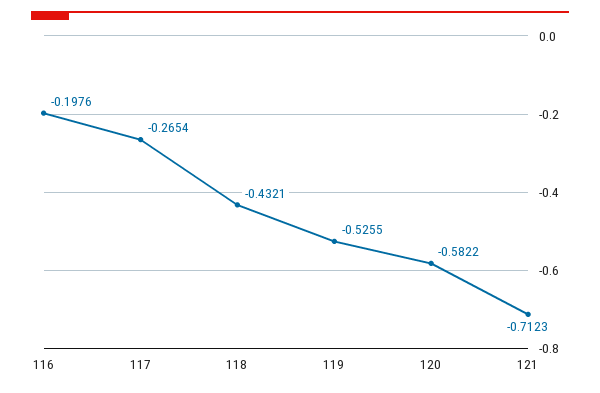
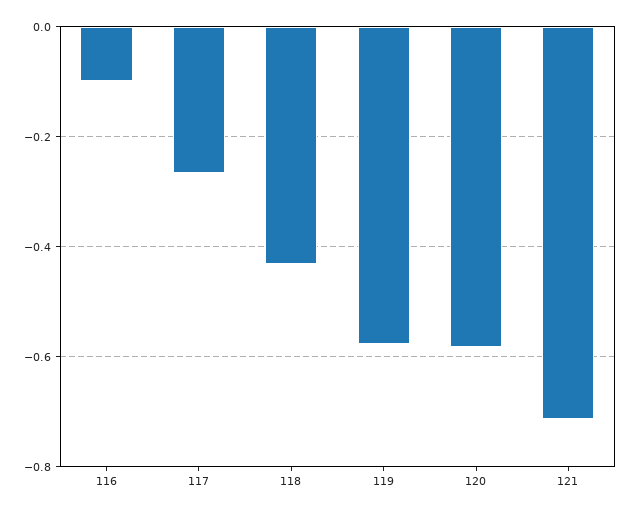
116: -0.1976 -> -0.1
119: -0.5255 -> -0.58

